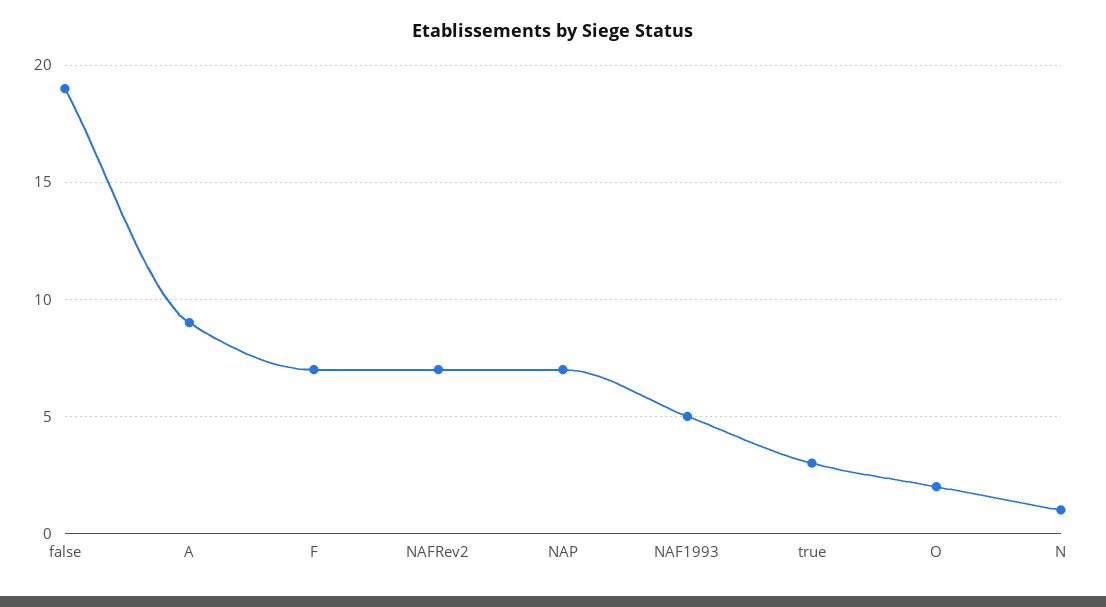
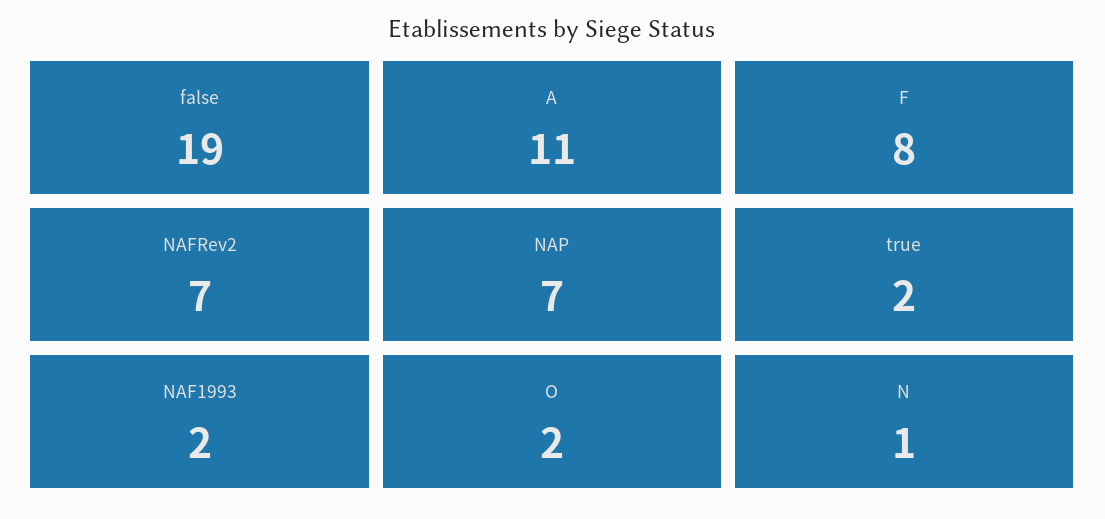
A: 9 -> 11
F: 7 -> 8
NAF1993: 5 -> 2
true: 3 -> 2

